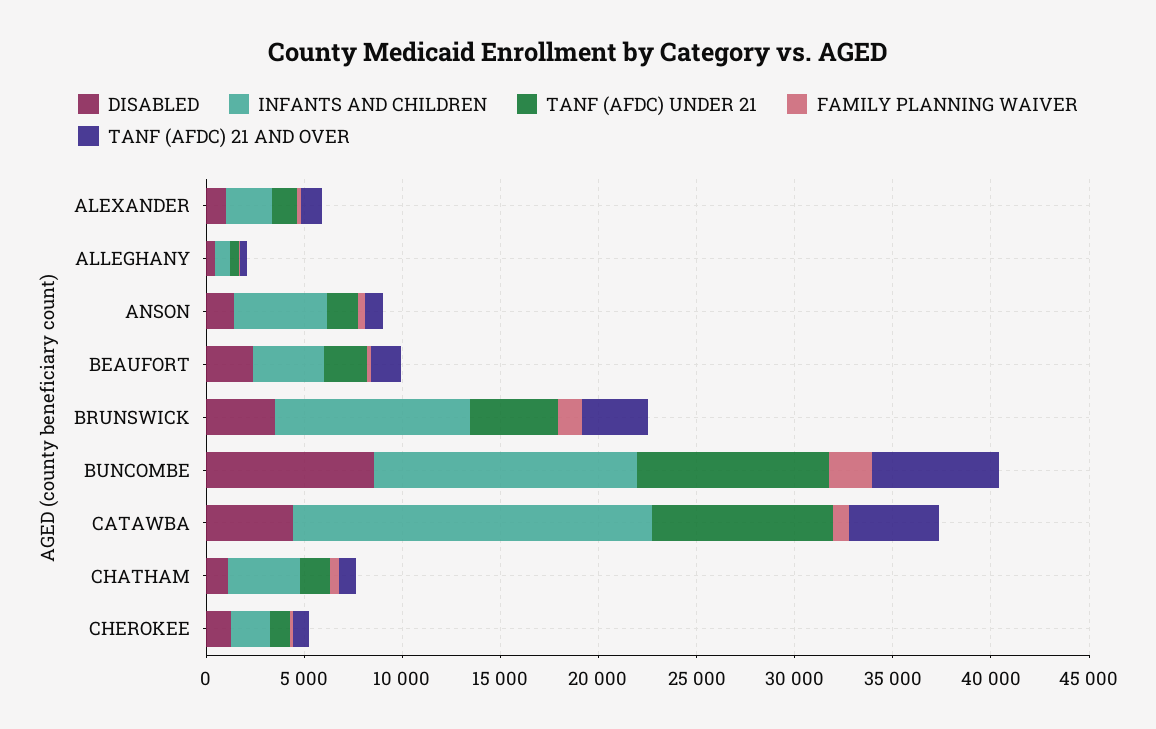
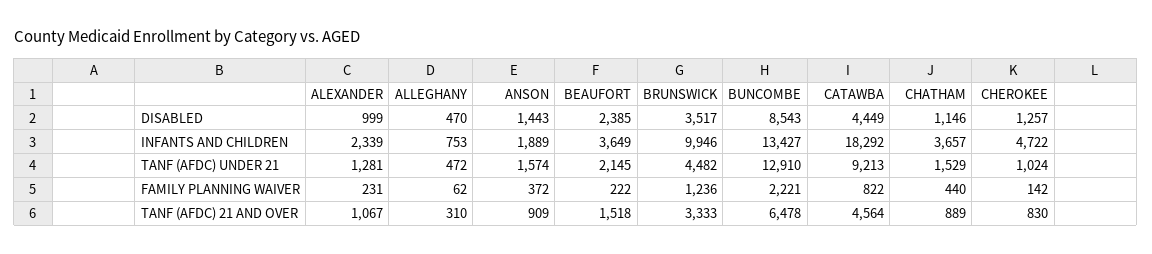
INFANTS AND CHILDREN, ANSON: 5000 -> 1889
TANF (AFDC) UNDER 21, BUNCOMBE: 10000 -> 12910
INFANTS AND CHILDREN, CHEROKEE: 2000 -> 4722

